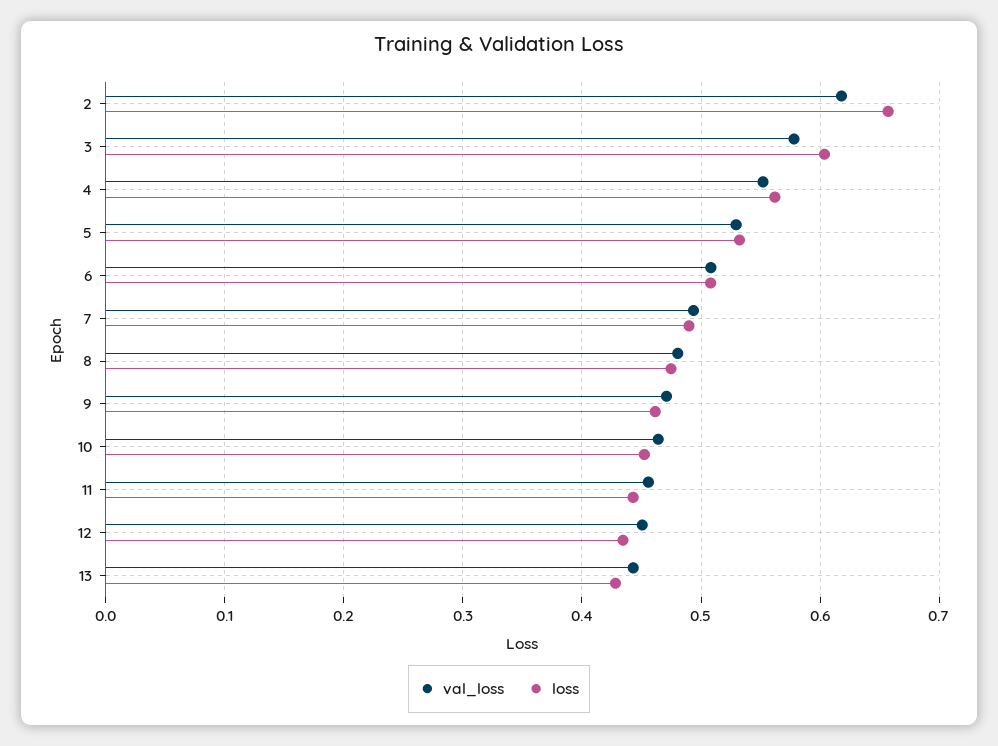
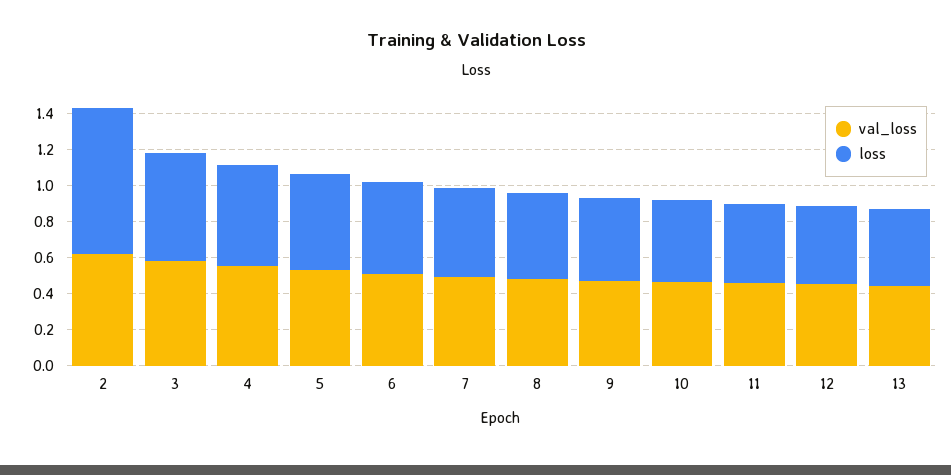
loss, 2: 0.66 -> 0.8

